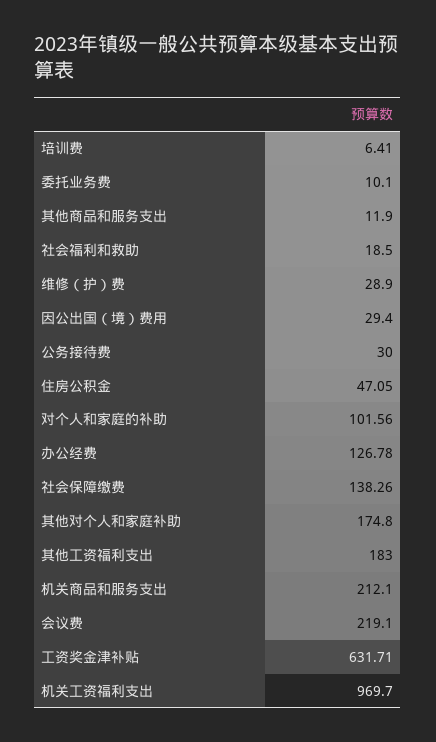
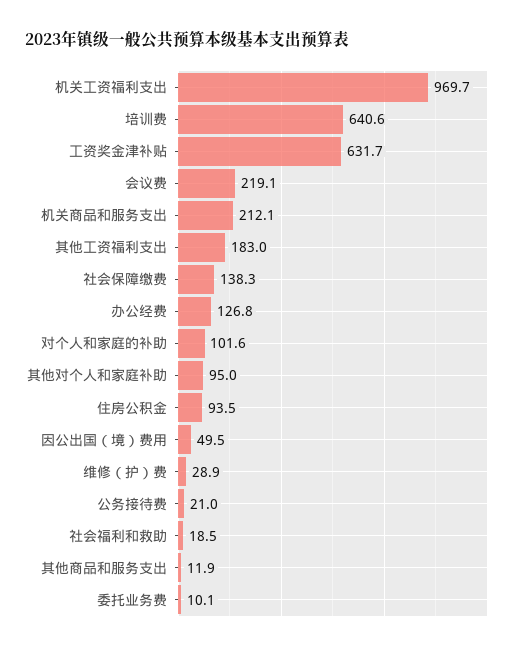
培训费: 6.41 -> 640.6
因公出国（境）费用: 29.4 -> 49.5
公务接待费: 30 -> 21
住房公积金: 47.05 -> 93.5
其他对个人和家庭补助: 174.8 -> 95

